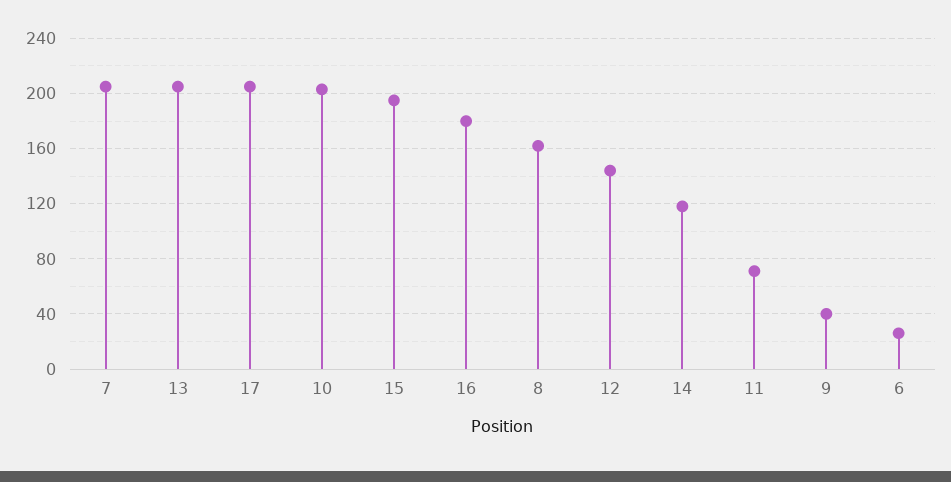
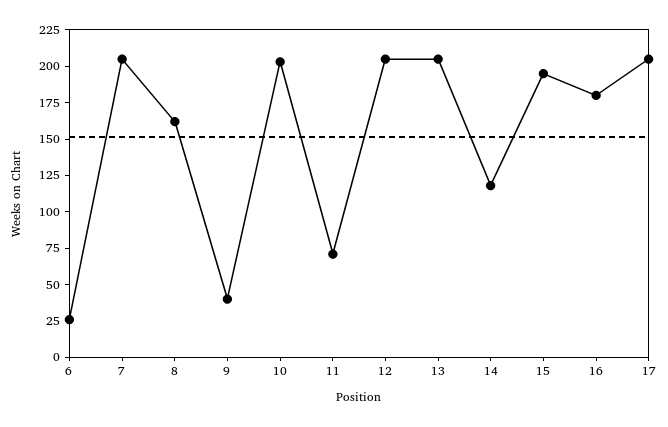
12: 145 -> 200

